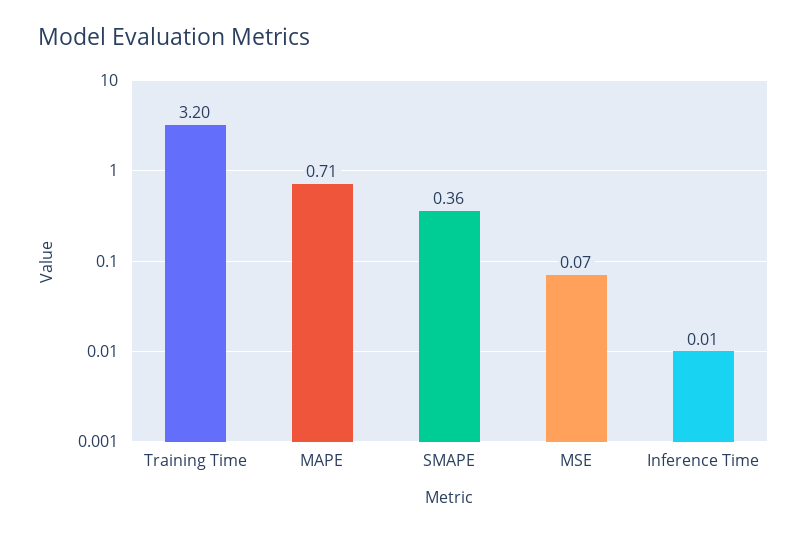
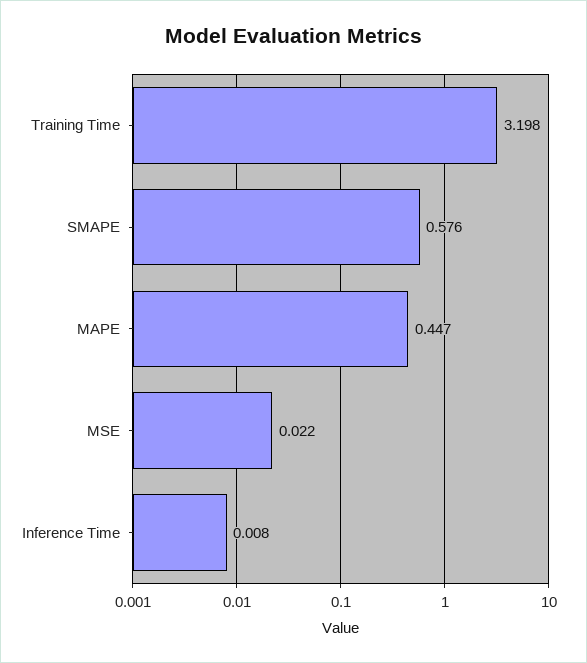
MAPE: 0.71 -> 0.447
SMAPE: 0.36 -> 0.576
MSE: 0.07 -> 0.022

